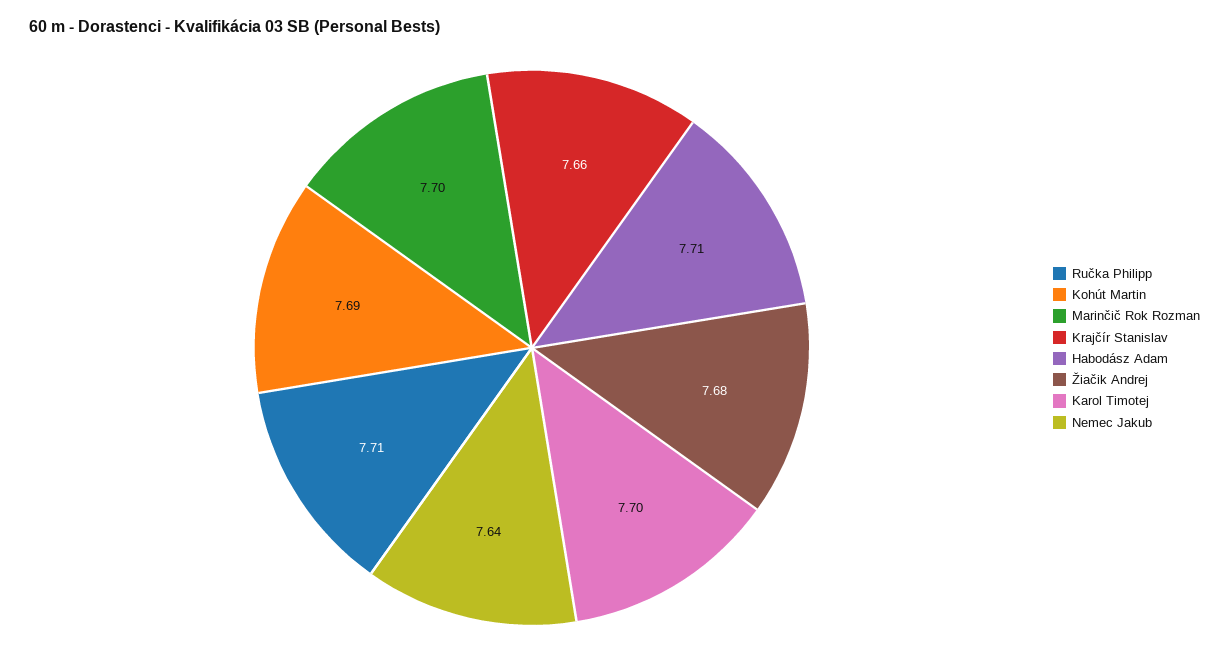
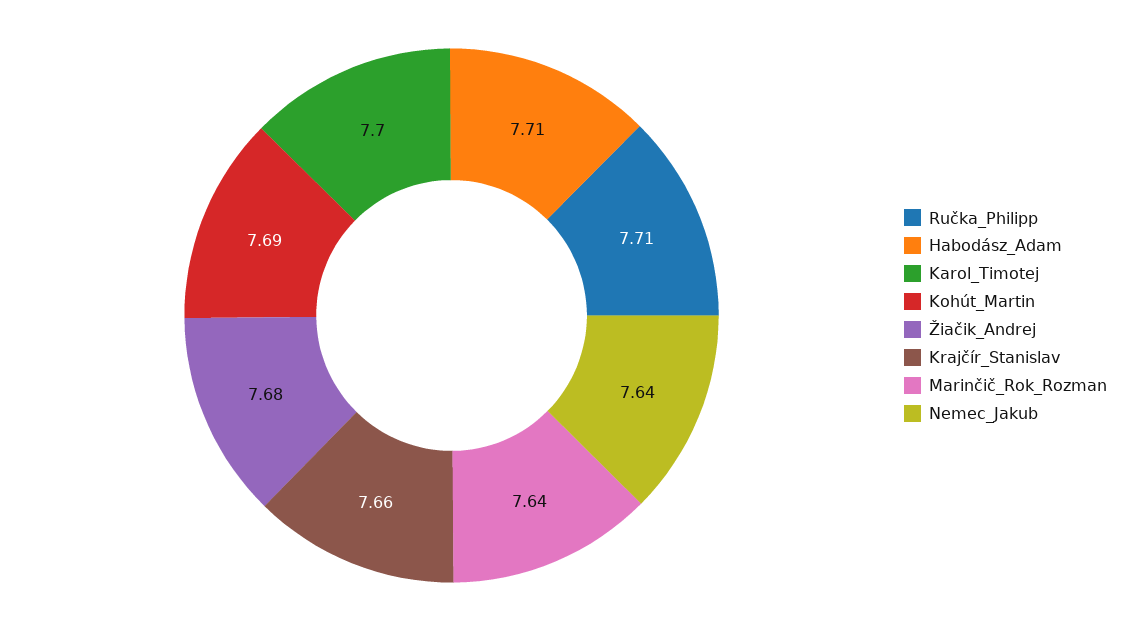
Marinčič Rok Rozman: 7.7 -> 7.64

